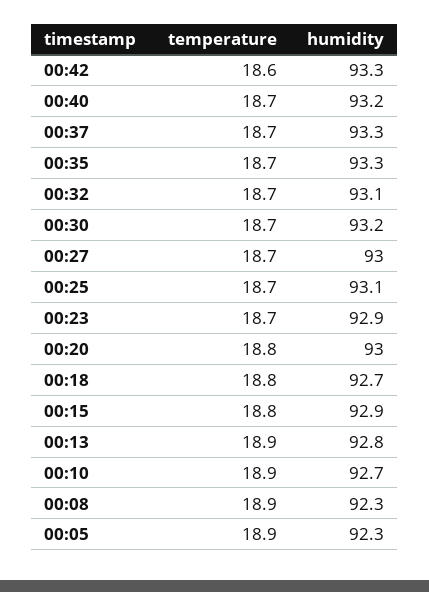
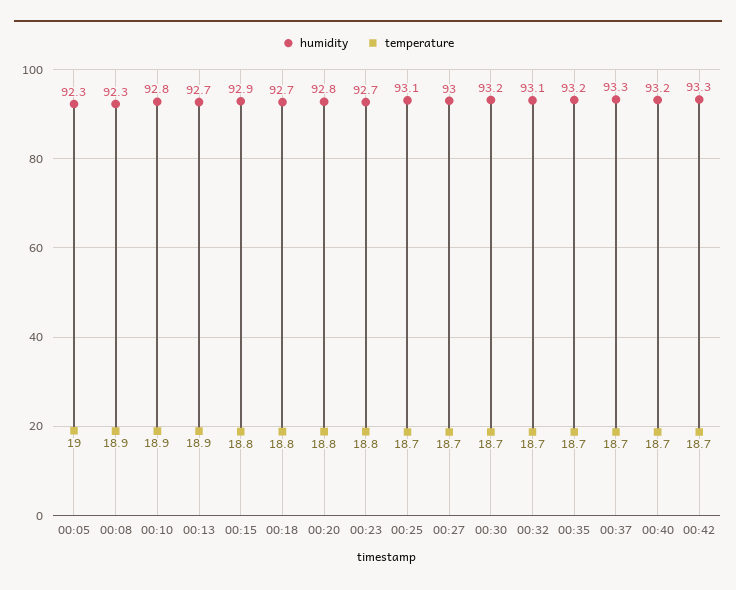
temperature, 00:42: 18.6 -> 18.7
humidity, 00:35: 93.3 -> 93.2
temperature, 00:23: 18.7 -> 18.8
humidity, 00:23: 92.9 -> 92.7
humidity, 00:20: 93 -> 92.8
humidity, 00:13: 92.8 -> 92.7
humidity, 00:10: 92.7 -> 92.8
temperature, 00:05: 18.9 -> 19

